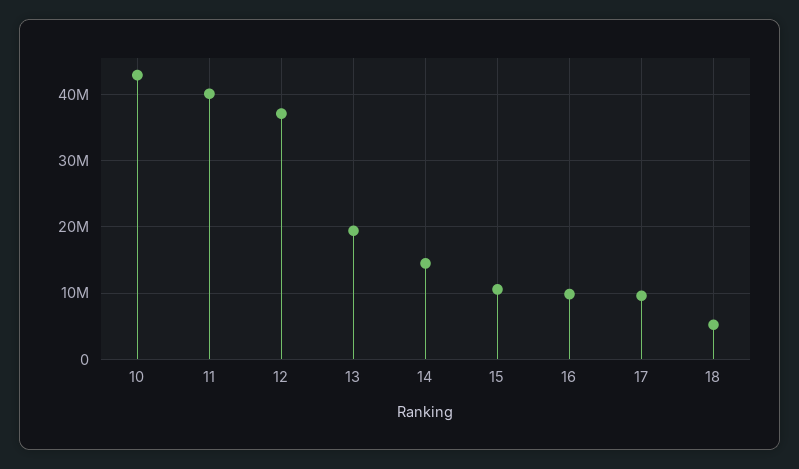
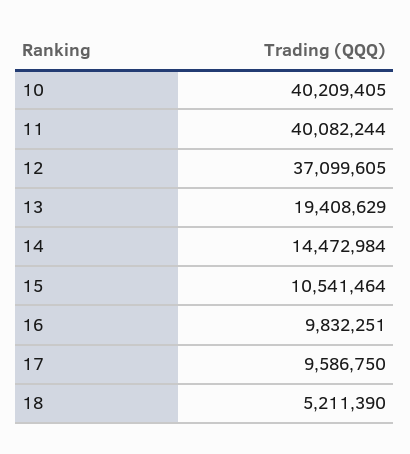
10: 43000000 -> 40209405

